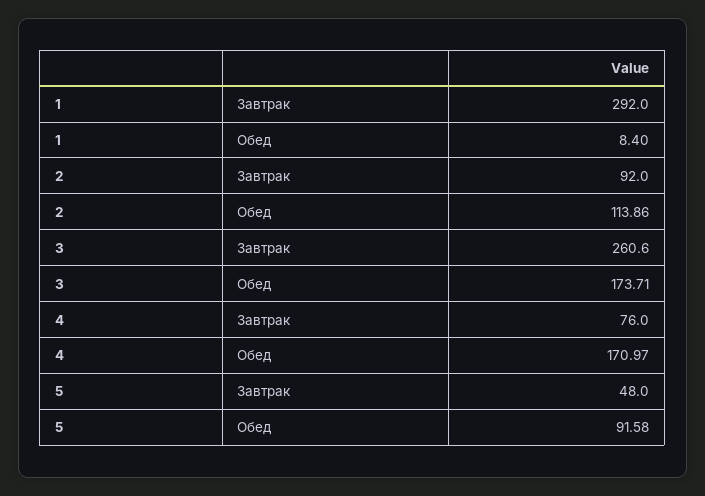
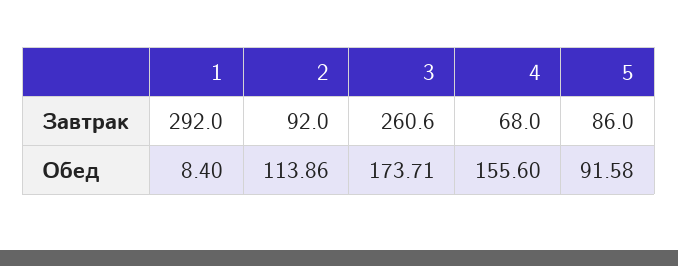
4, Завтрак: 76 -> 68
4, Обед: 170.97 -> 155.6
5, Завтрак: 48 -> 86

